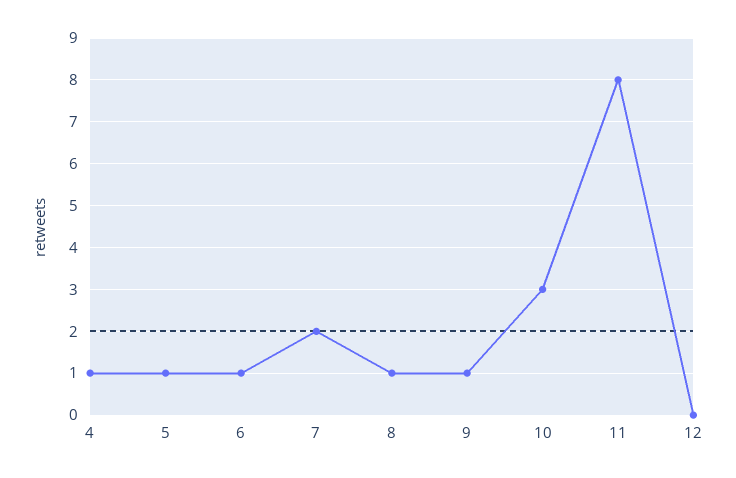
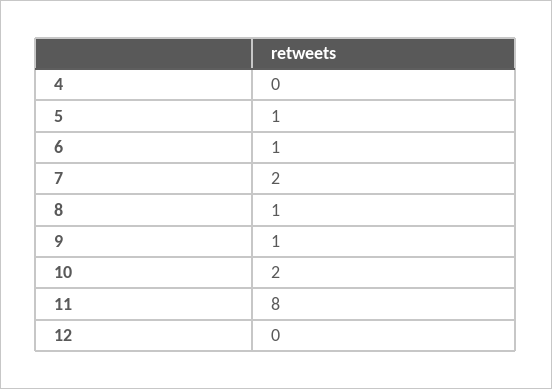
4: 1 -> 0
10: 3 -> 2

